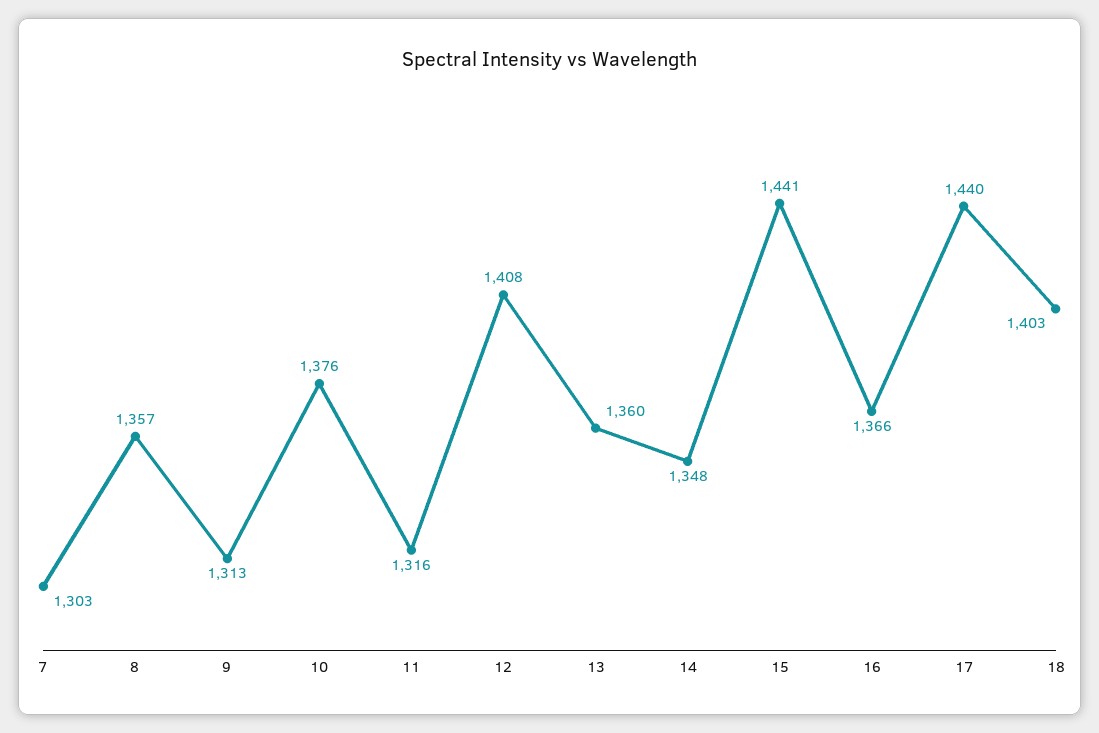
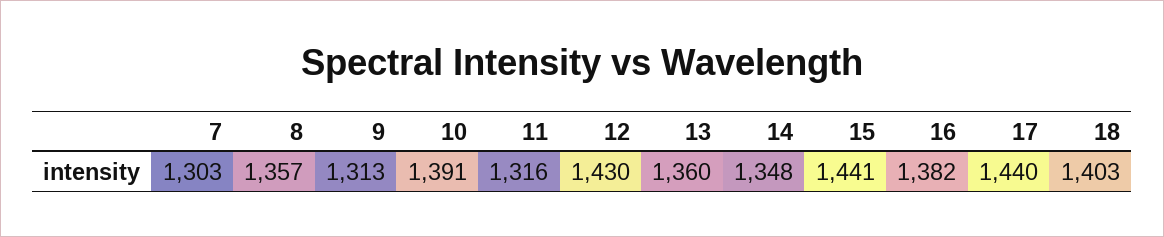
10: 1376 -> 1391
12: 1408 -> 1430
16: 1366 -> 1382

